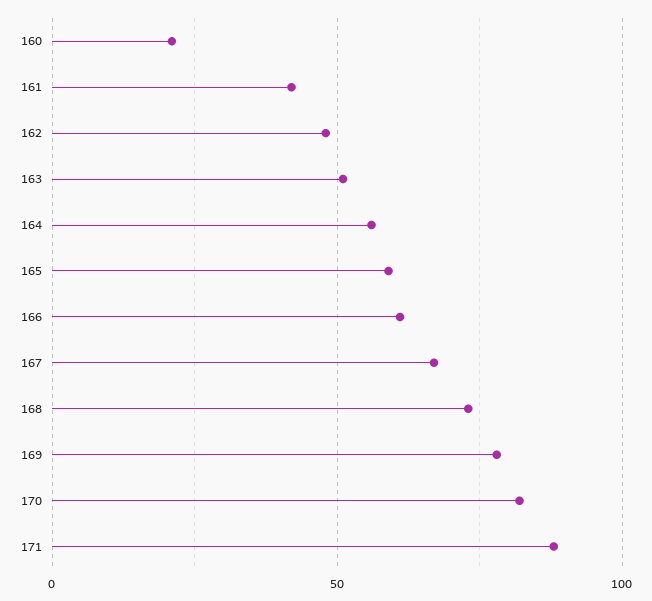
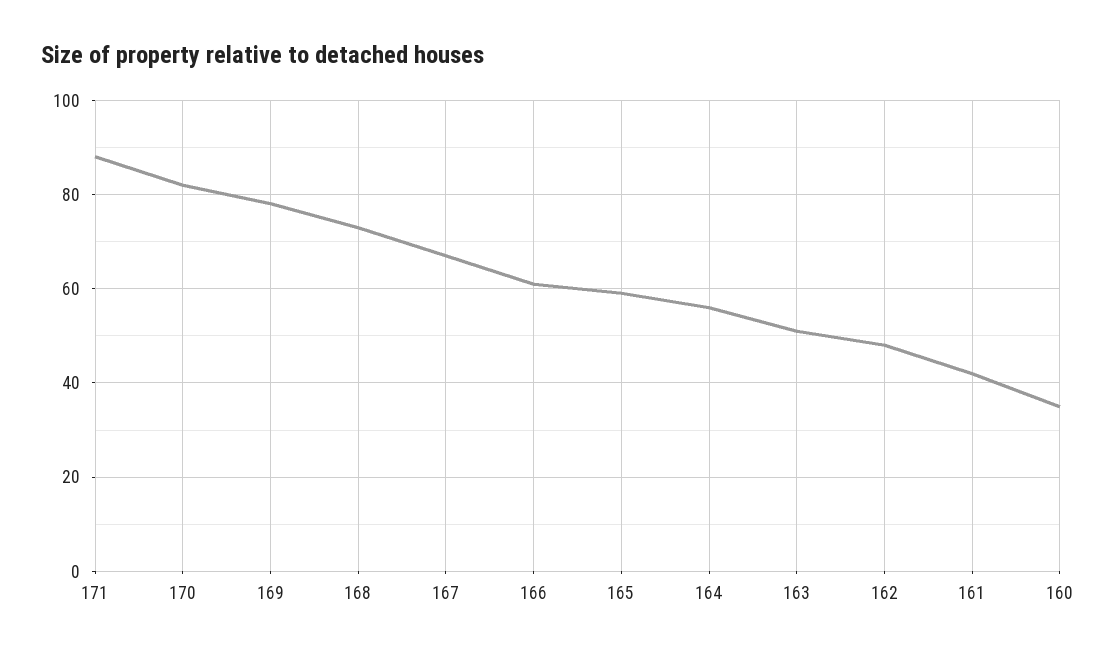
160: 20 -> 35

